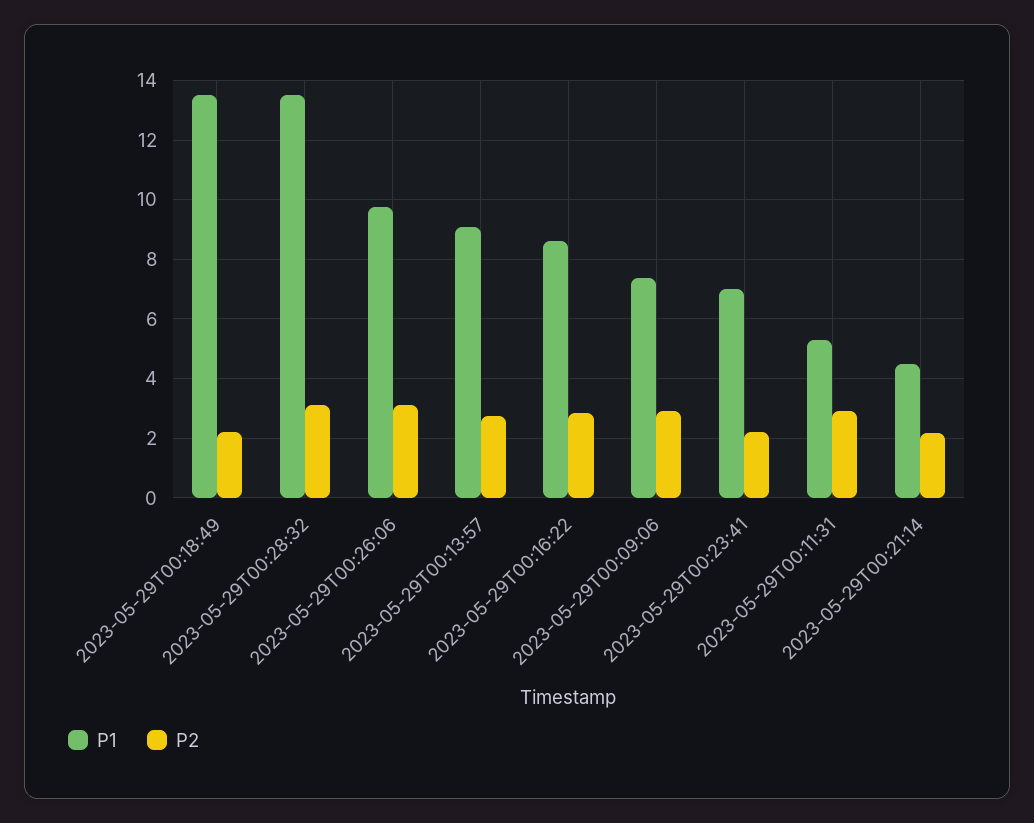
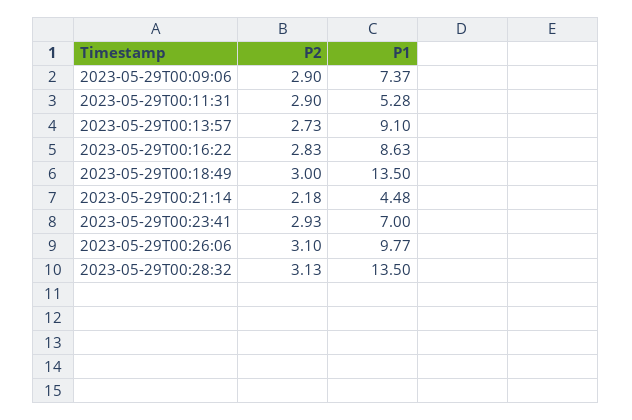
P2, 2023-05-29T00:18:49: 2.25 -> 3
P2, 2023-05-29T00:23:41: 2.25 -> 2.93

